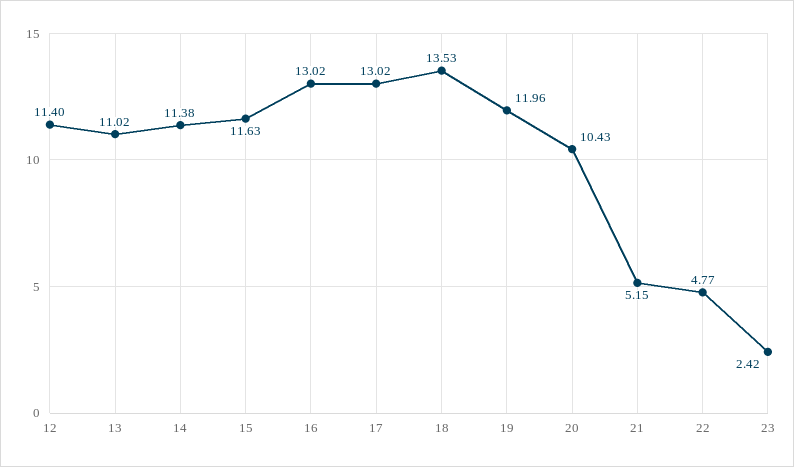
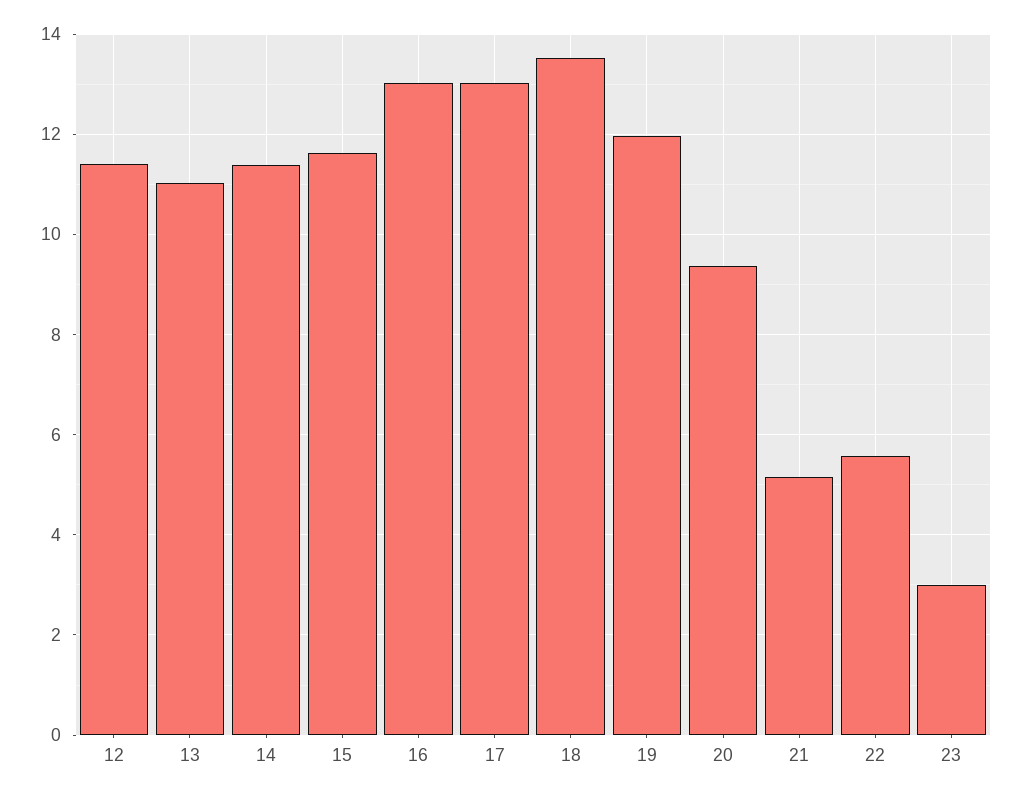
20: 10.43 -> 9.4
22: 4.77 -> 5.6
23: 2.42 -> 3

